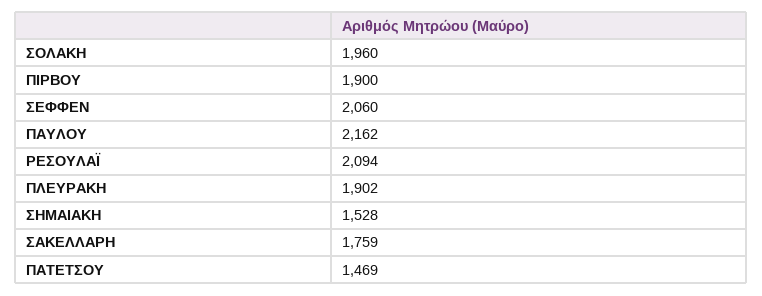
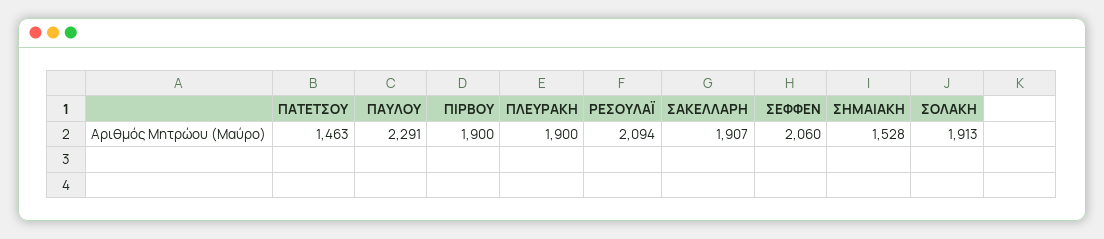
ΣΟΛΑΚΗ: 1960 -> 1913
ΠΑΥΛΟΥ: 2162 -> 2291
ΠΛΕΥΡΑΚΗ: 1902 -> 1900
ΣΑΚΕΛΛΑΡΗ: 1759 -> 1907
ΠΑΤΕΤΣΟΥ: 1469 -> 1463

